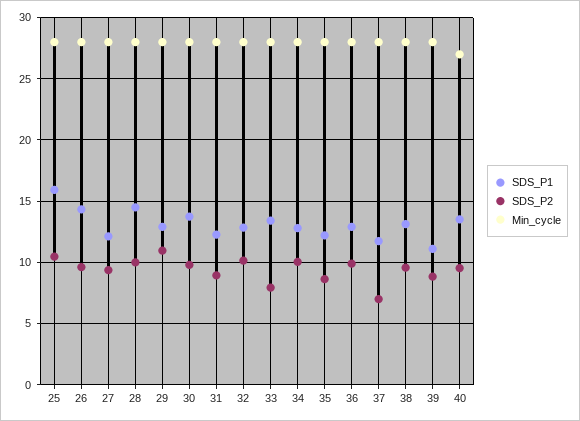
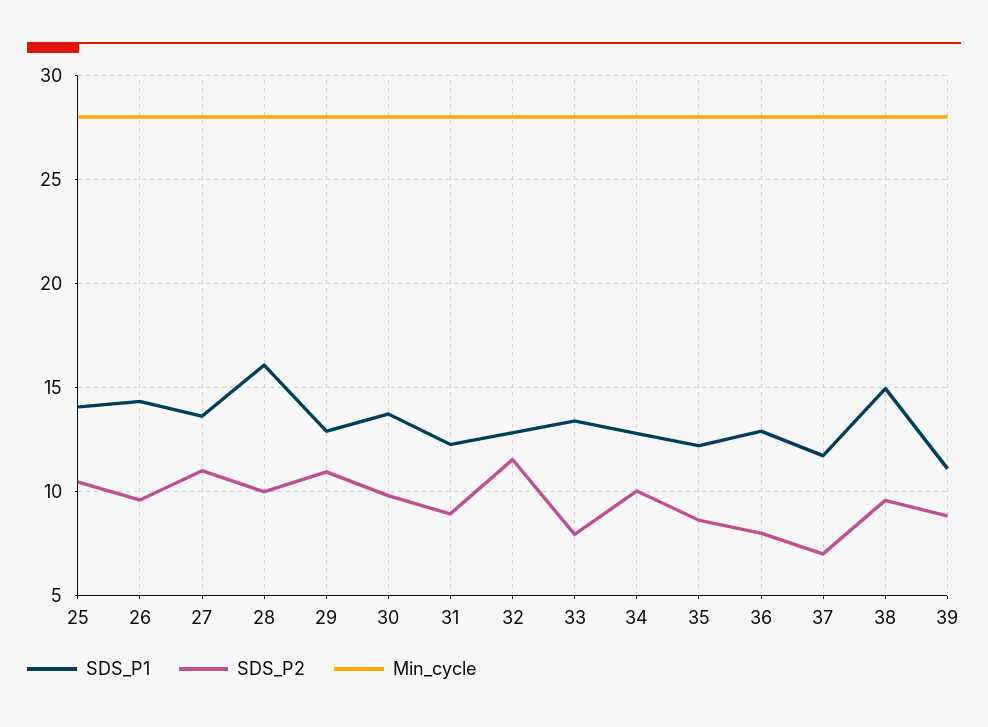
SDS_P1, 25: 16 -> 14
SDS_P1, 27: 12 -> 13.5
SDS_P2, 27: 9.5 -> 11
SDS_P1, 28: 14.5 -> 16
SDS_P2, 32: 10 -> 11.5
SDS_P2, 36: 10 -> 8
SDS_P1, 38: 13 -> 15
SDS_P1, 40: 13.5 -> none
SDS_P2, 40: 9.5 -> none
Min_cycle, 40: 27 -> none

